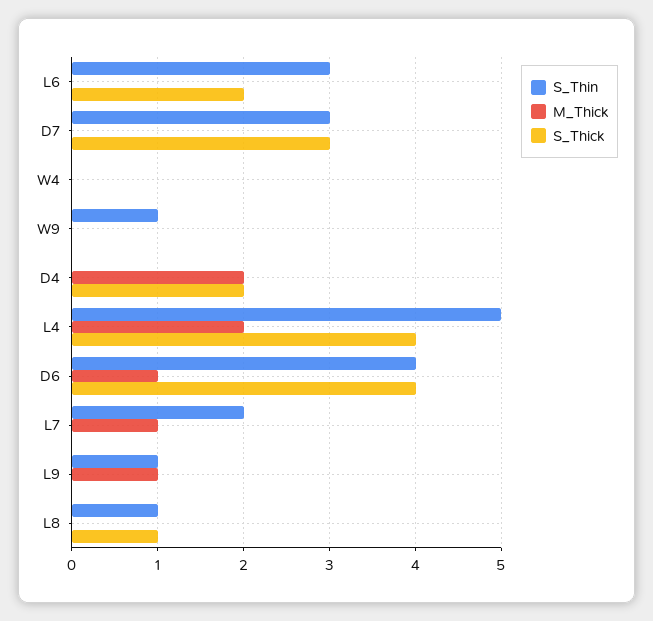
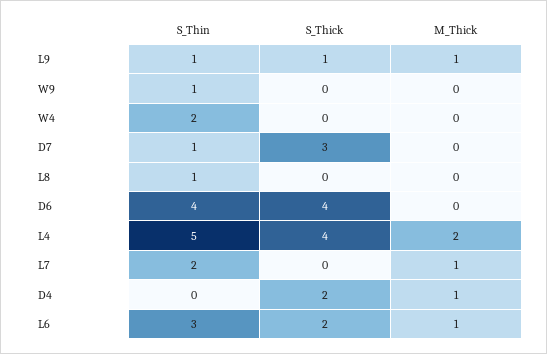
M_Thick, L6: 0 -> 1
S_Thin, D7: 3 -> 1
S_Thin, W4: 0 -> 2
M_Thick, D4: 2 -> 1
M_Thick, D6: 1 -> 0
S_Thick, L9: 0 -> 1
S_Thick, L8: 1 -> 0

